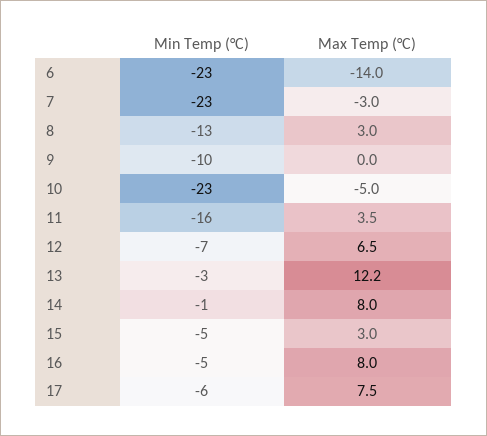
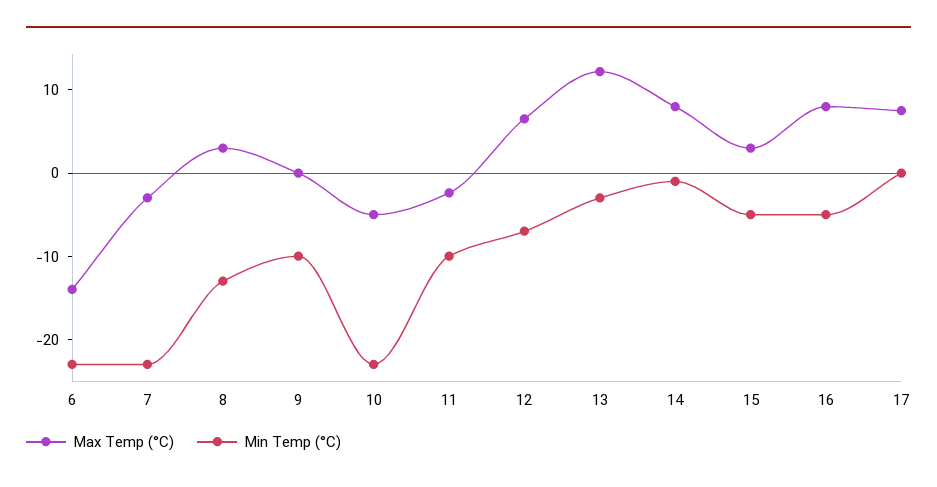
Min Temp (°C), 11: -16 -> -10
Max Temp (°C), 11: 3.5 -> -2
Min Temp (°C), 17: -6 -> 0

